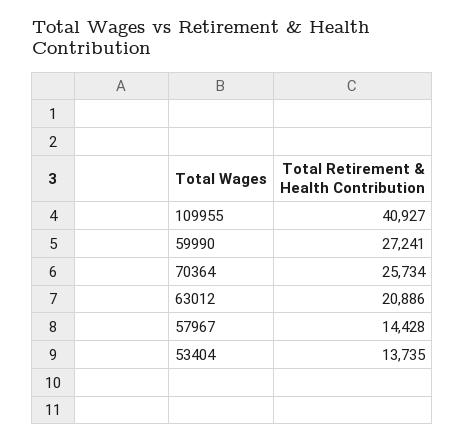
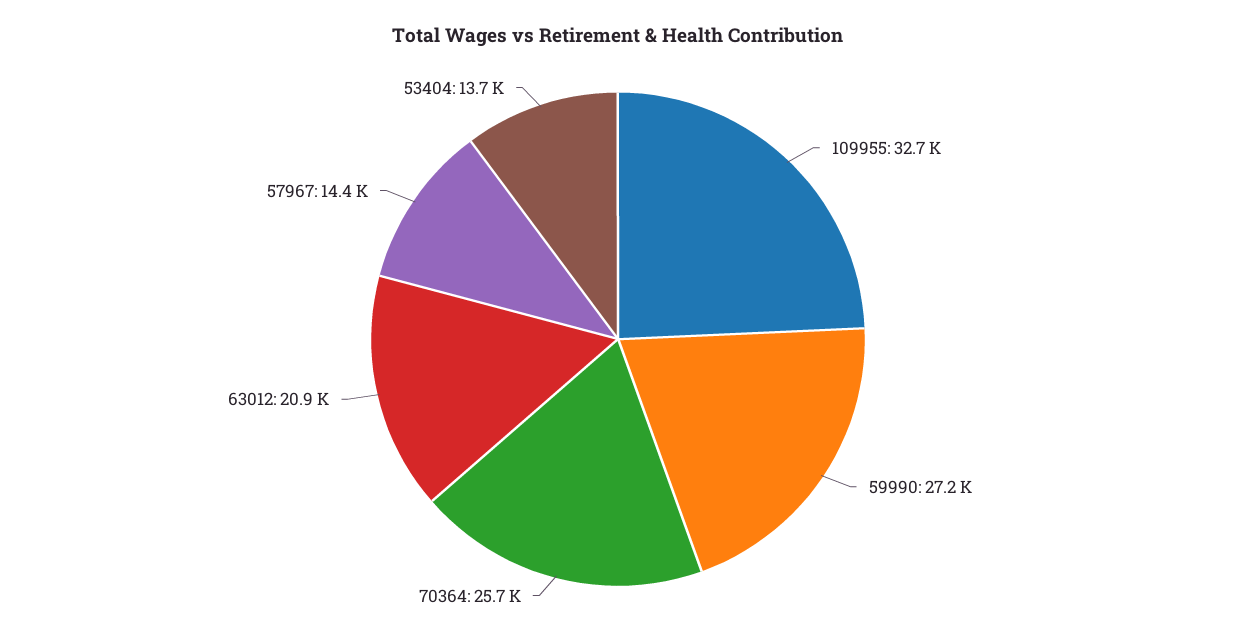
109955: 40927 -> 32700

